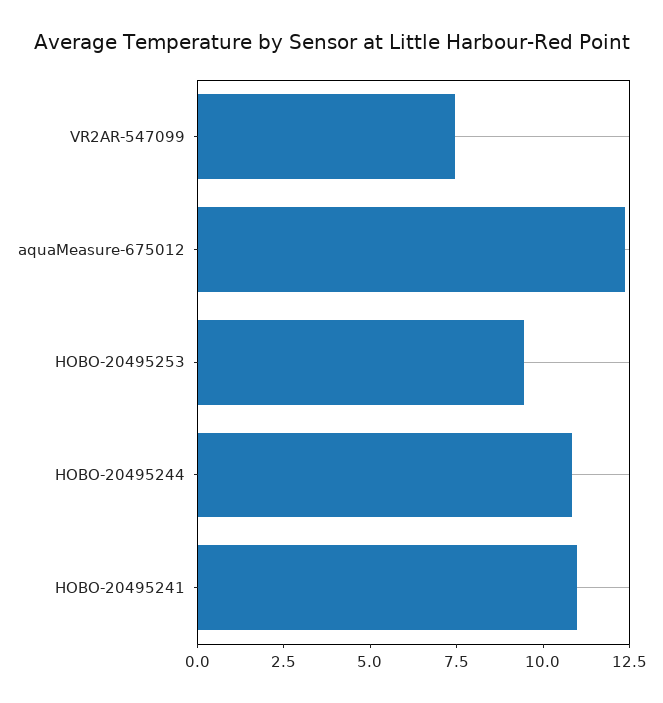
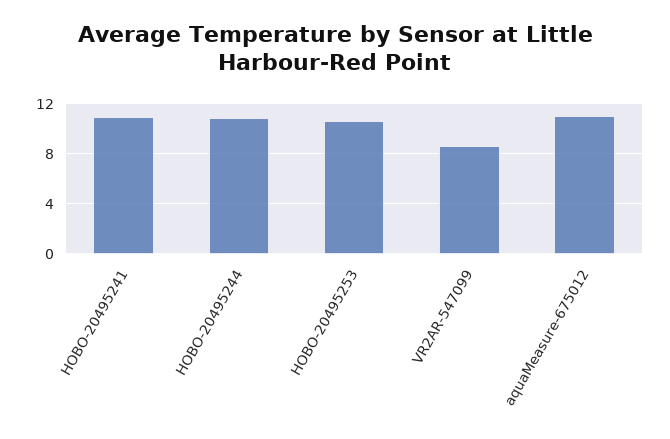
VR2AR-547099: 7.5 -> 8.5
aquaMeasure-675012: 12.5 -> 11
HOBO-20495253: 9.5 -> 10.5

